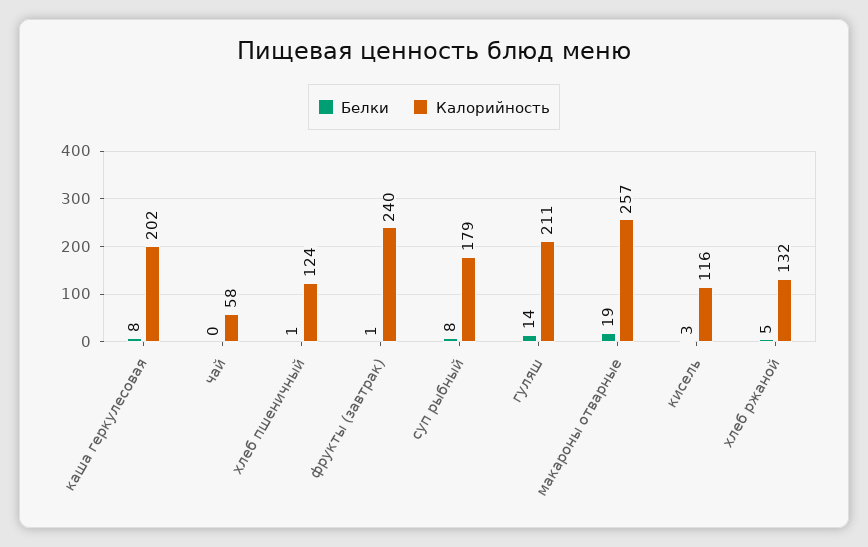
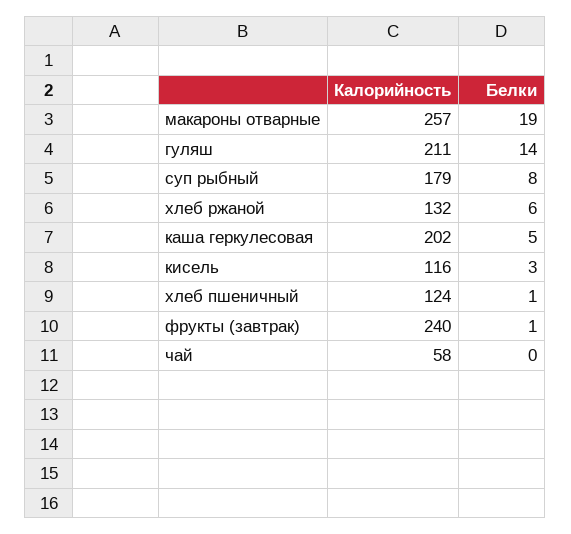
Белки, каша геркулесовая: 8 -> 5
Белки, хлеб ржаной: 5 -> 6

